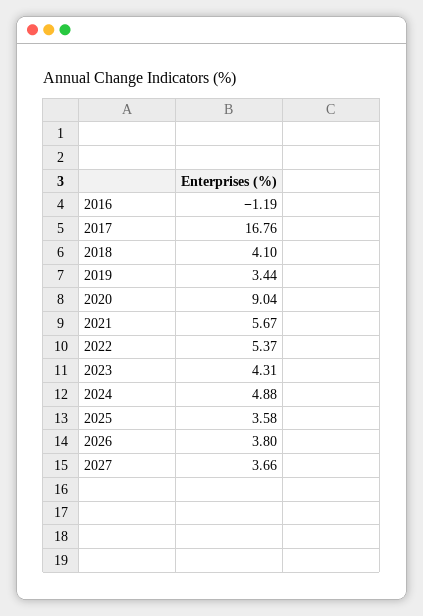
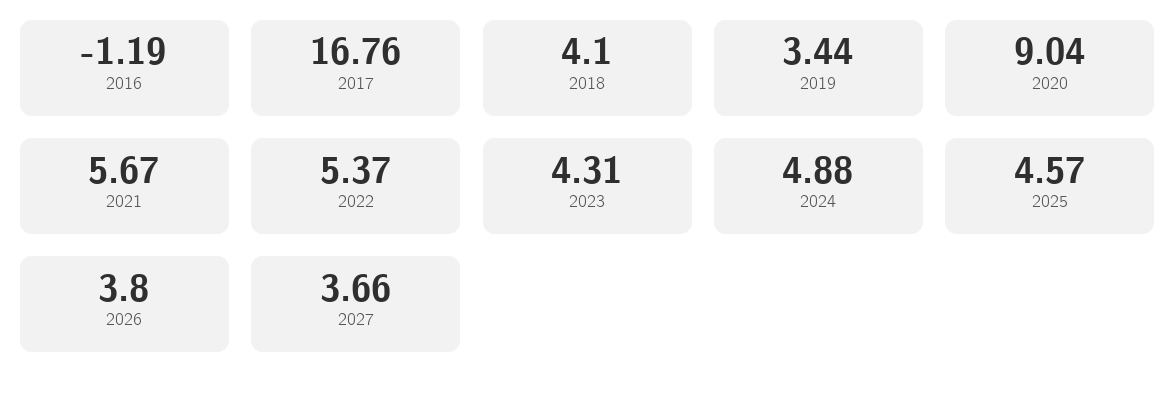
2025: 3.58 -> 4.57

